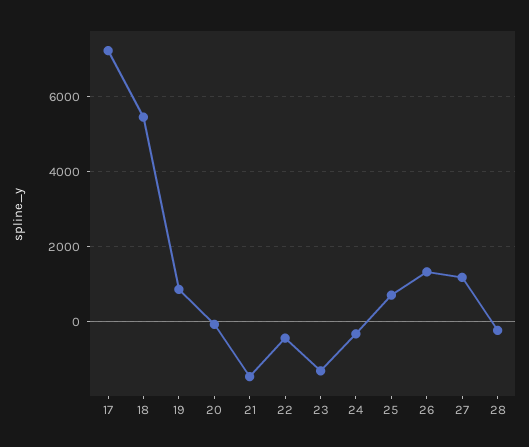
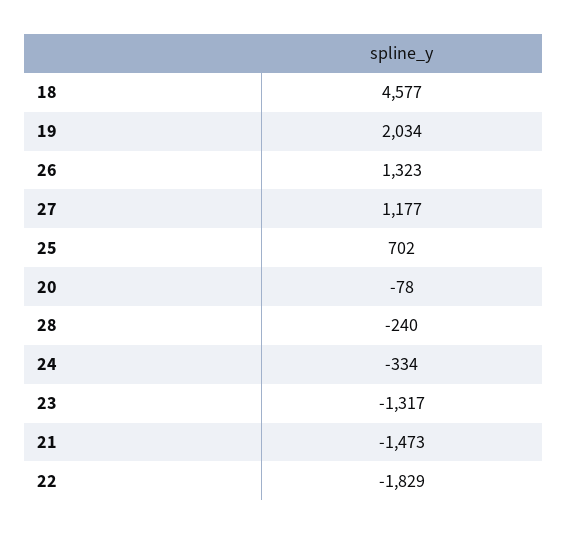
17: 7200 -> none
18: 5400 -> 4577
19: 800 -> 2034
22: -400 -> -1829

